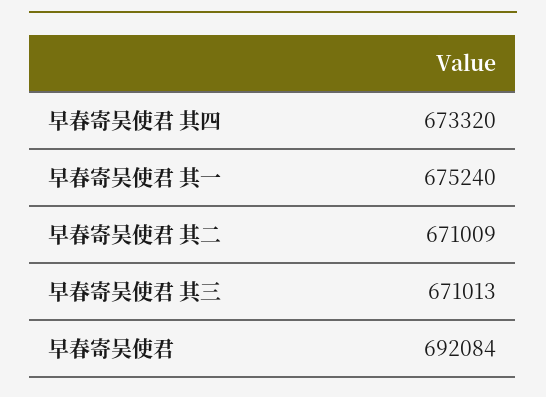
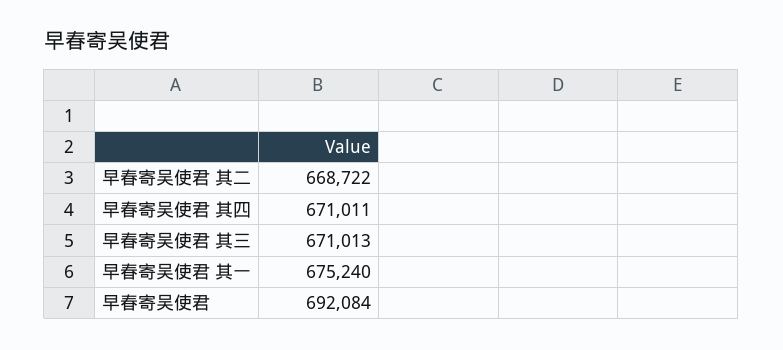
早春寄吴使君 其四: 673320 -> 671011
早春寄吴使君 其二: 671009 -> 668722

